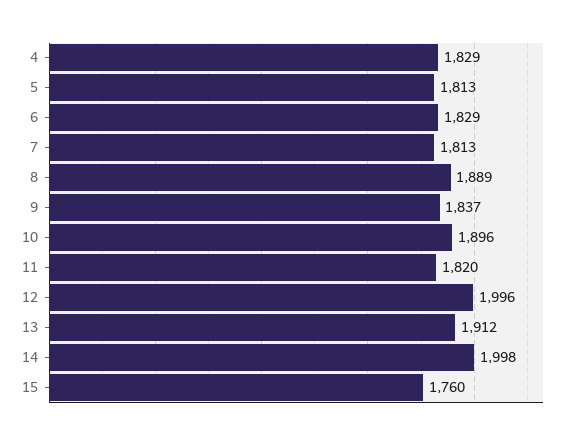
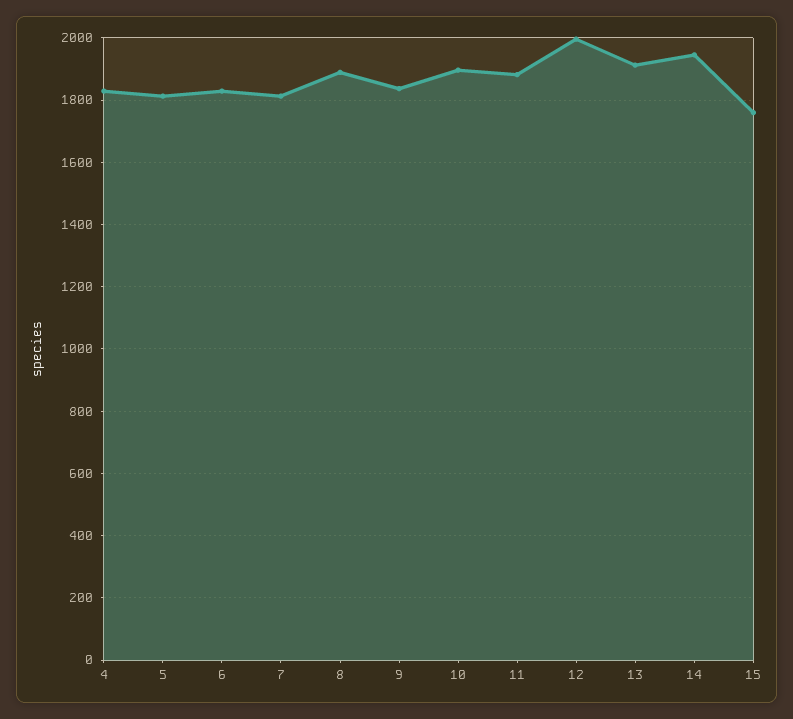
11: 1820 -> 1880
14: 1998 -> 1940

